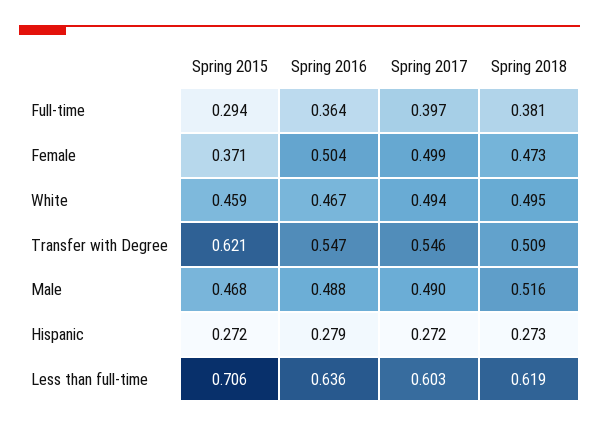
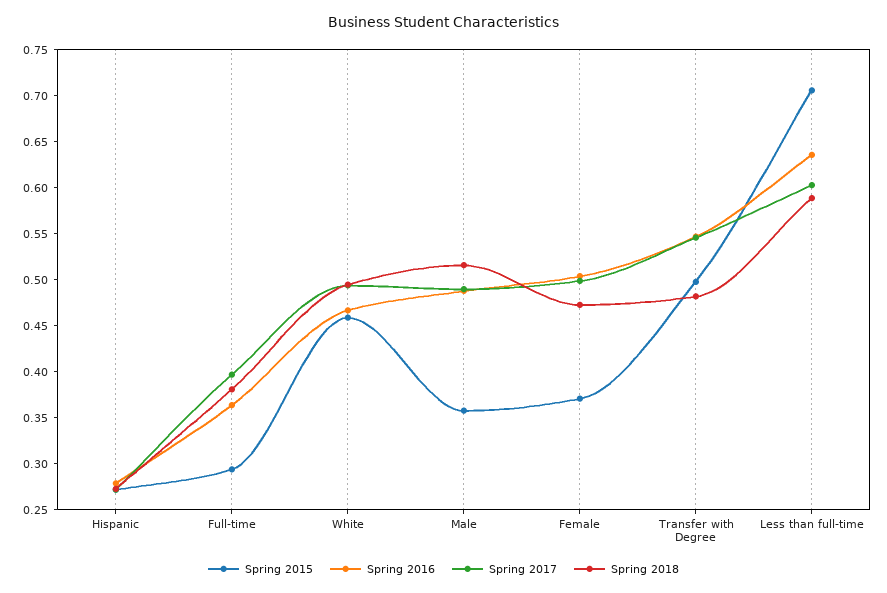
Spring 2015, Transfer with Degree: 0.621 -> 0.5
Spring 2018, Transfer with Degree: 0.509 -> 0.48
Spring 2015, Male: 0.468 -> 0.36
Spring 2018, Less than full-time: 0.619 -> 0.59

